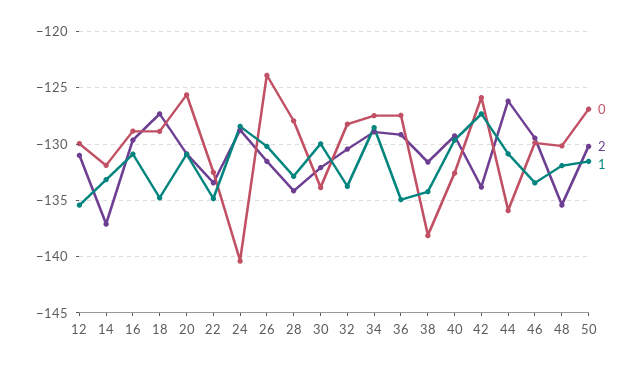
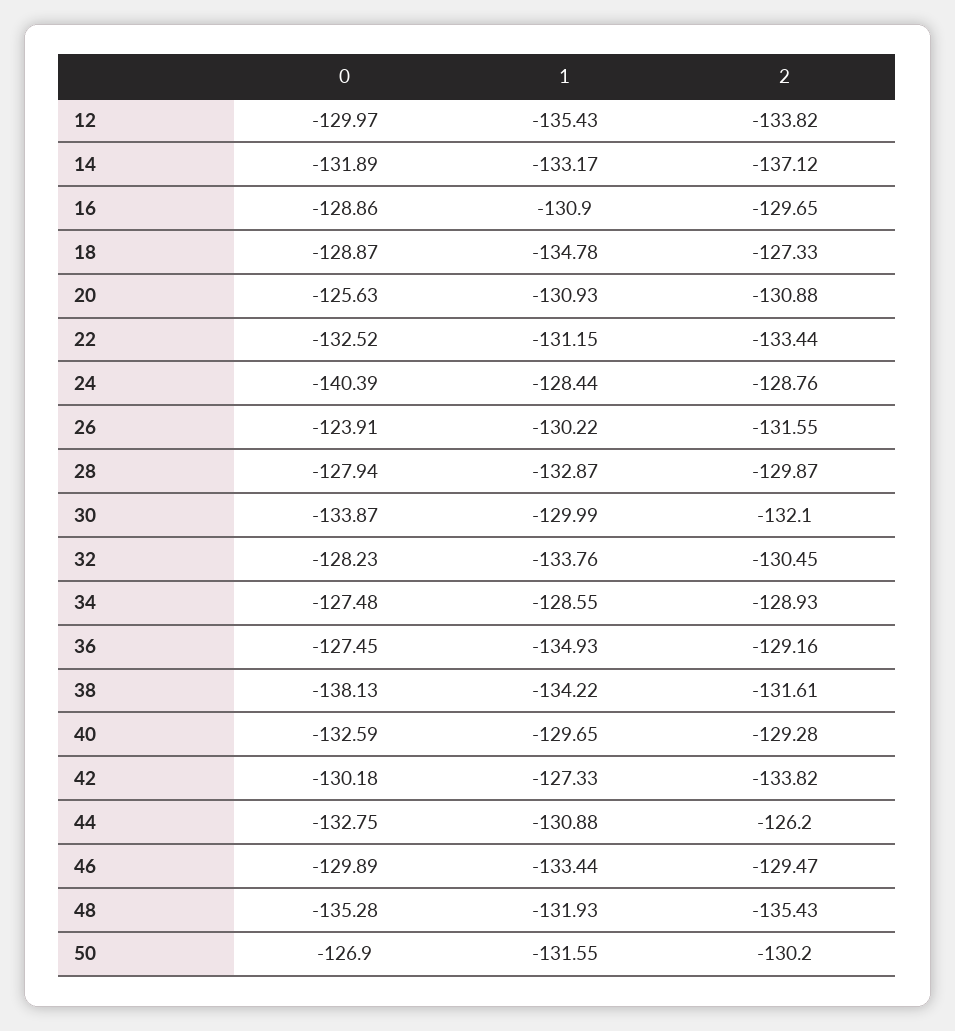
2, 12: -131 -> -133.82
1, 22: -135 -> -131.15
2, 28: -134 -> -129.87
0, 42: -126 -> -130.18
0, 44: -136 -> -132.75
0, 48: -130 -> -135.28

